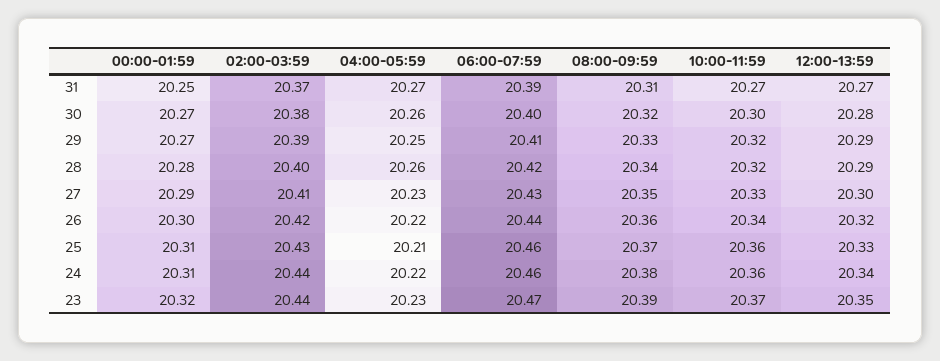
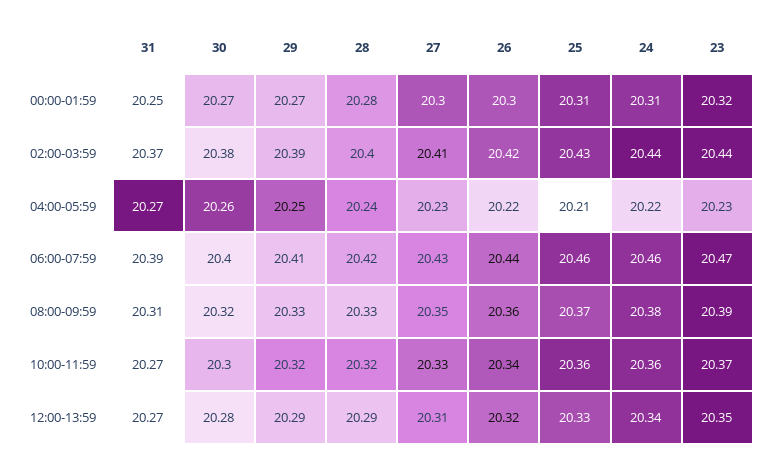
04:00-05:59, 28: 20.26 -> 20.24
08:00-09:59, 28: 20.34 -> 20.33
00:00-01:59, 27: 20.29 -> 20.3
12:00-13:59, 27: 20.3 -> 20.31

